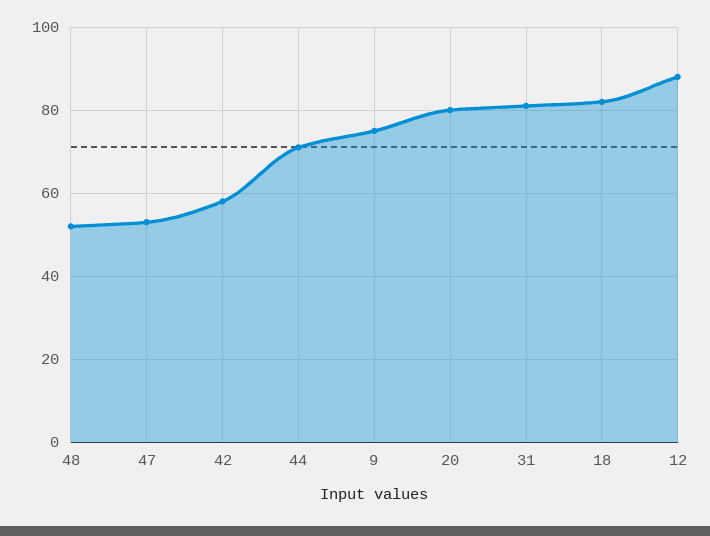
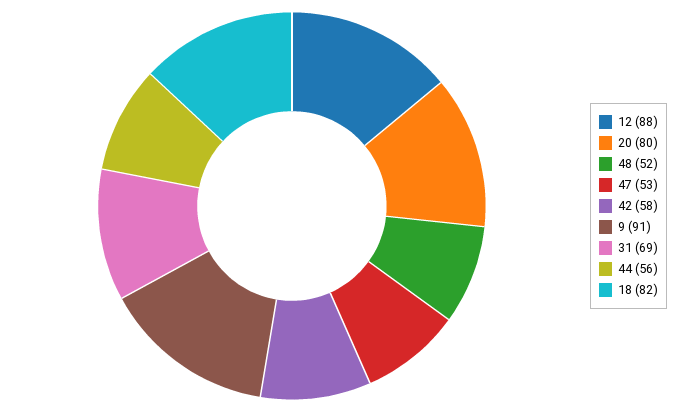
44: 70 -> 56
9: 75 -> 91
31: 80 -> 69

